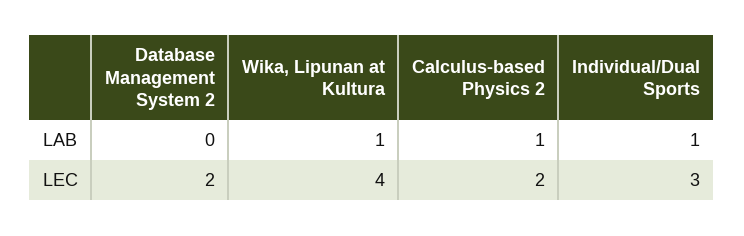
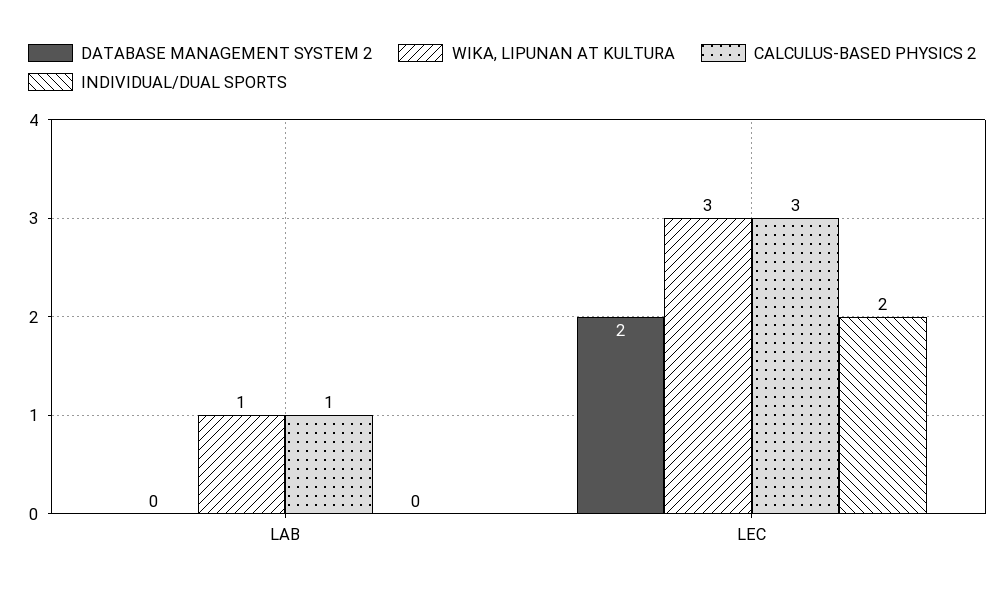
Individual/Dual Sports, LAB: 1 -> 0
Wika, Lipunan at Kultura, LEC: 4 -> 3
Calculus-based Physics 2, LEC: 2 -> 3
Individual/Dual Sports, LEC: 3 -> 2

